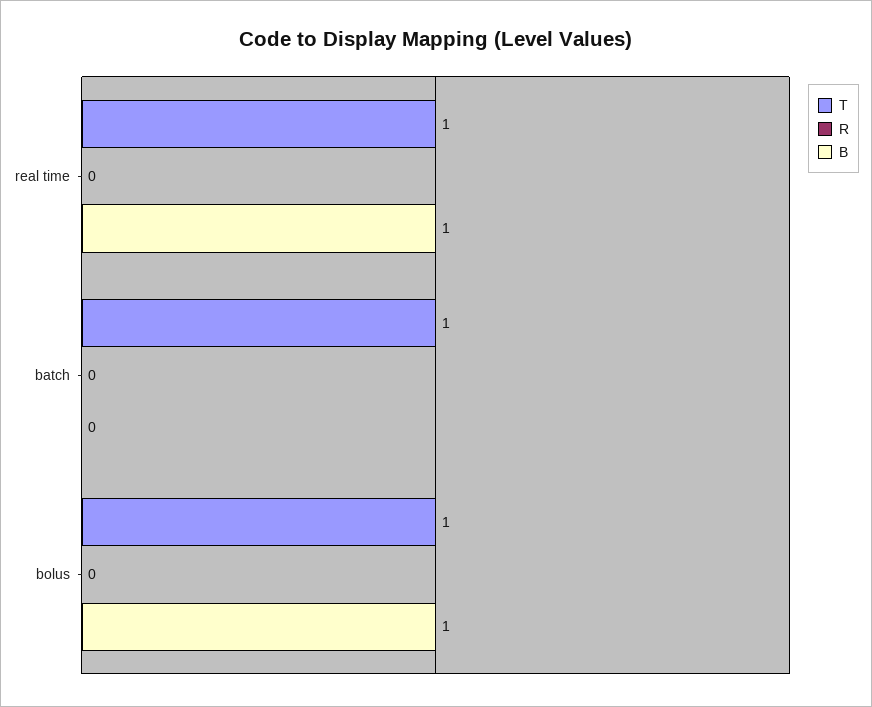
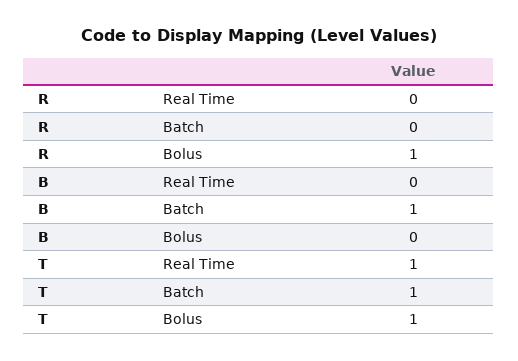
B, real time: 1 -> 0
B, batch: 0 -> 1
R, bolus: 0 -> 1
B, bolus: 1 -> 0

